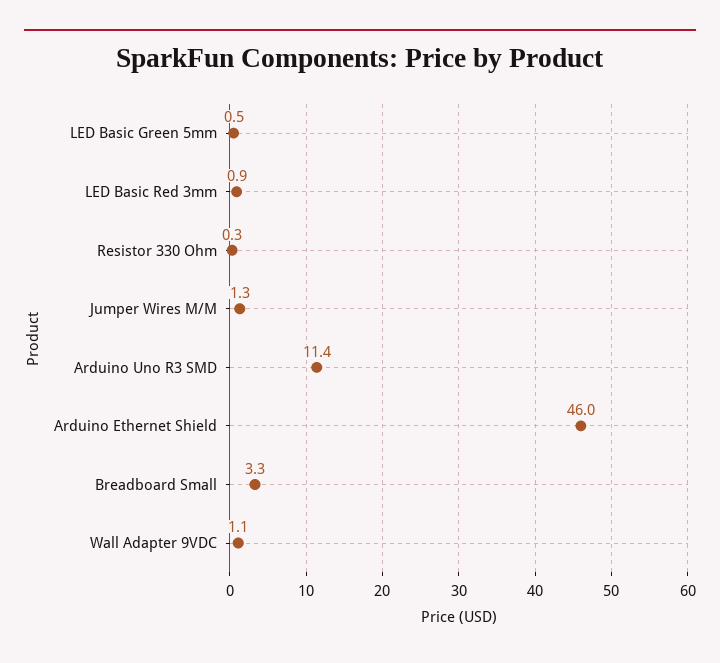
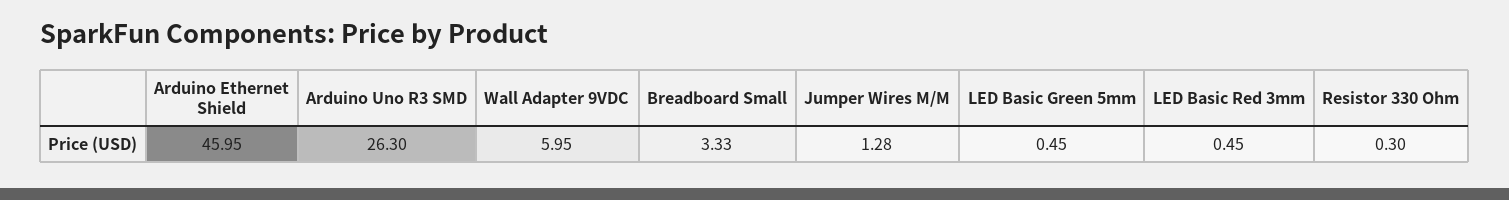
LED Basic Red 3mm: 0.9 -> 0.45
Arduino Uno R3 SMD: 11.4 -> 26.3
Wall Adapter 9VDC: 1.1 -> 5.95

